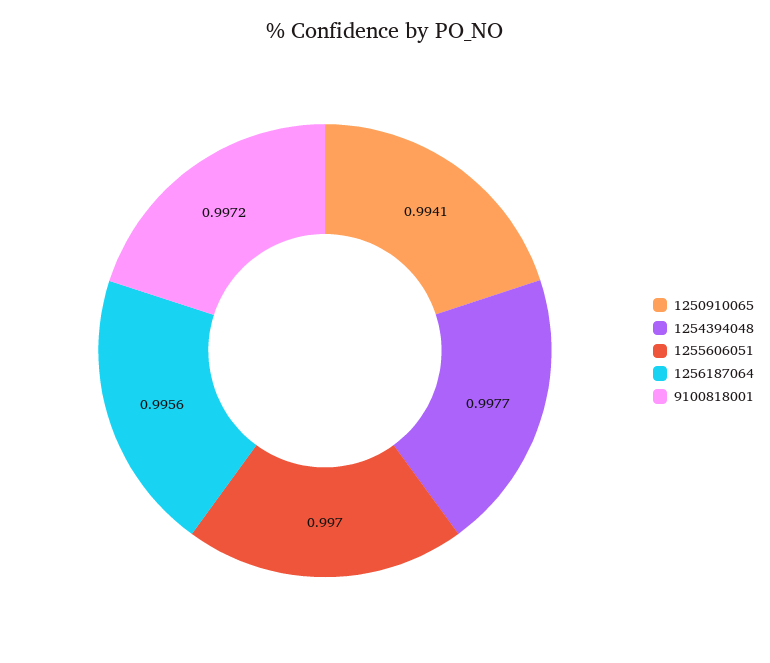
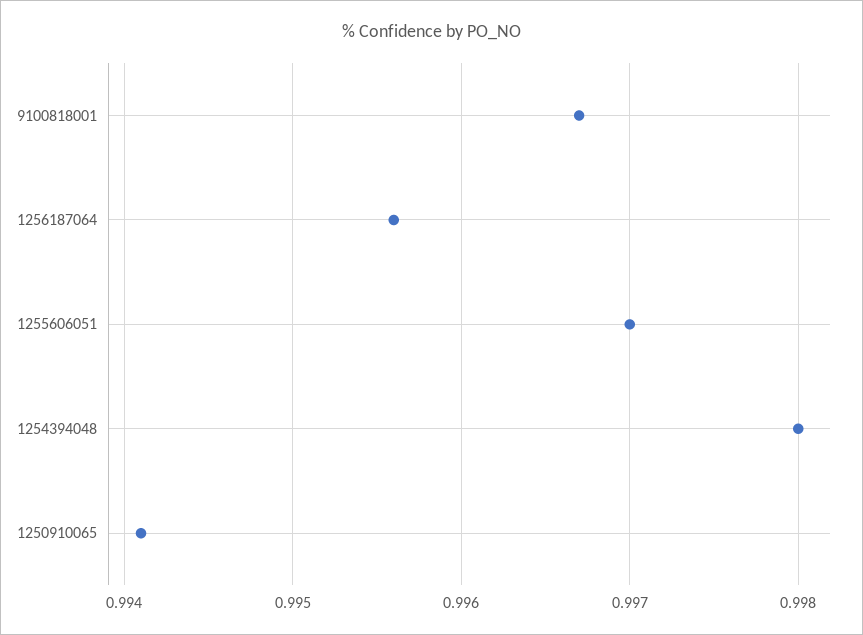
1254394048: 0.9977 -> 0.998
9100818001: 0.9972 -> 0.9967

